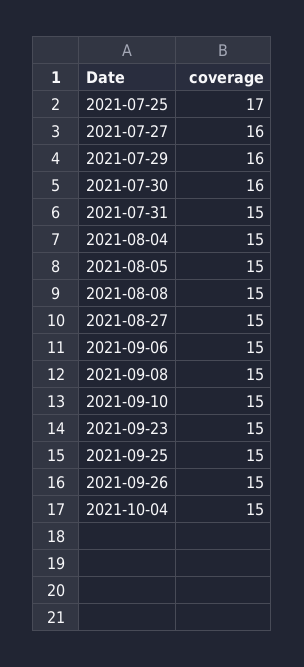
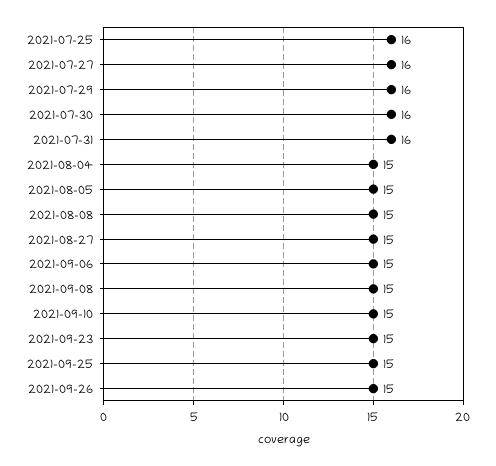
2021-07-25: 17 -> 16
2021-07-31: 15 -> 16
2021-10-04: 15 -> none

